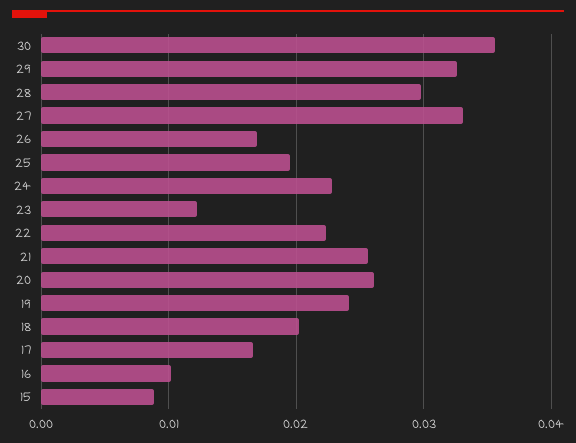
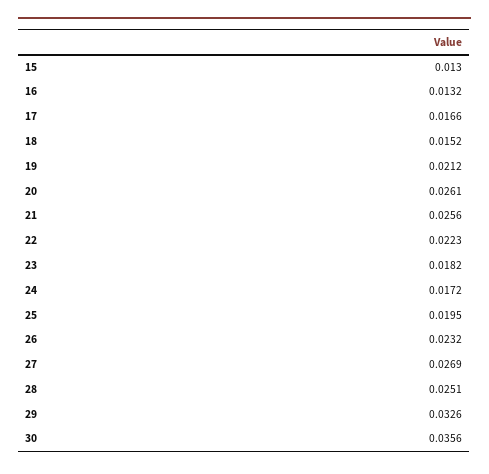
28: 0.03 -> 0.0251
27: 0.033 -> 0.0269
26: 0.017 -> 0.0232
24: 0.023 -> 0.0172
23: 0.012 -> 0.0182
19: 0.024 -> 0.0212
18: 0.02 -> 0.0152
16: 0.01 -> 0.0132
15: 0.009 -> 0.013

